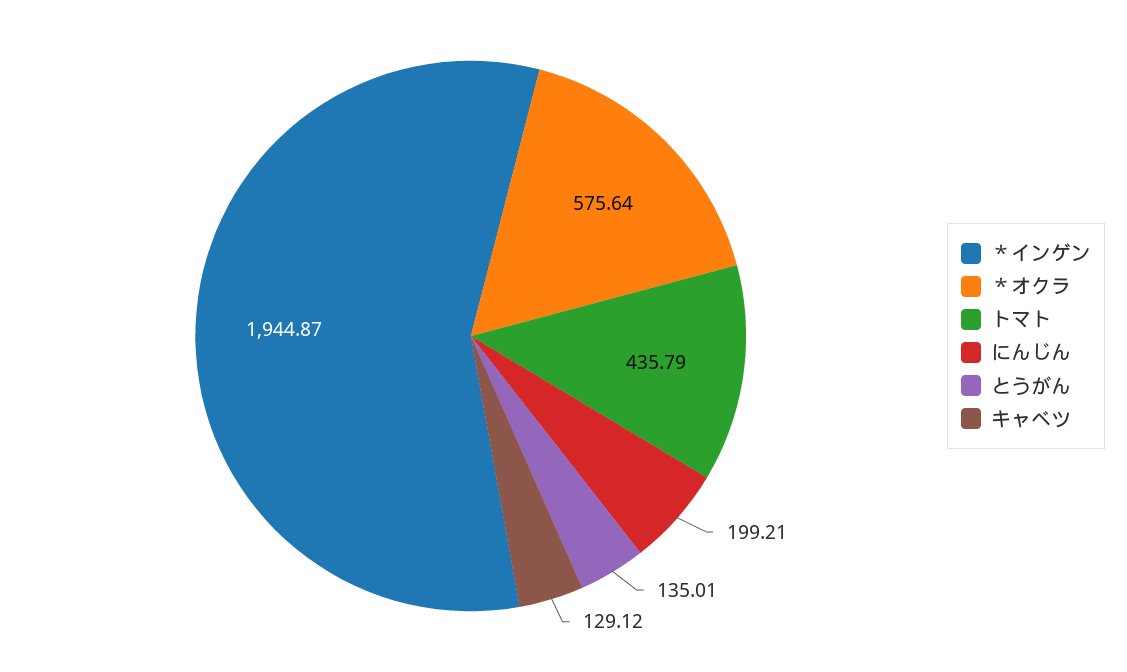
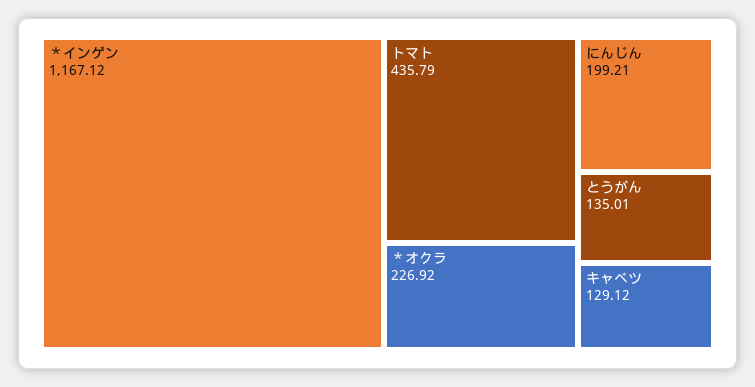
＊インゲン: 1944.87 -> 1167.12
＊オクラ: 575.64 -> 226.92

